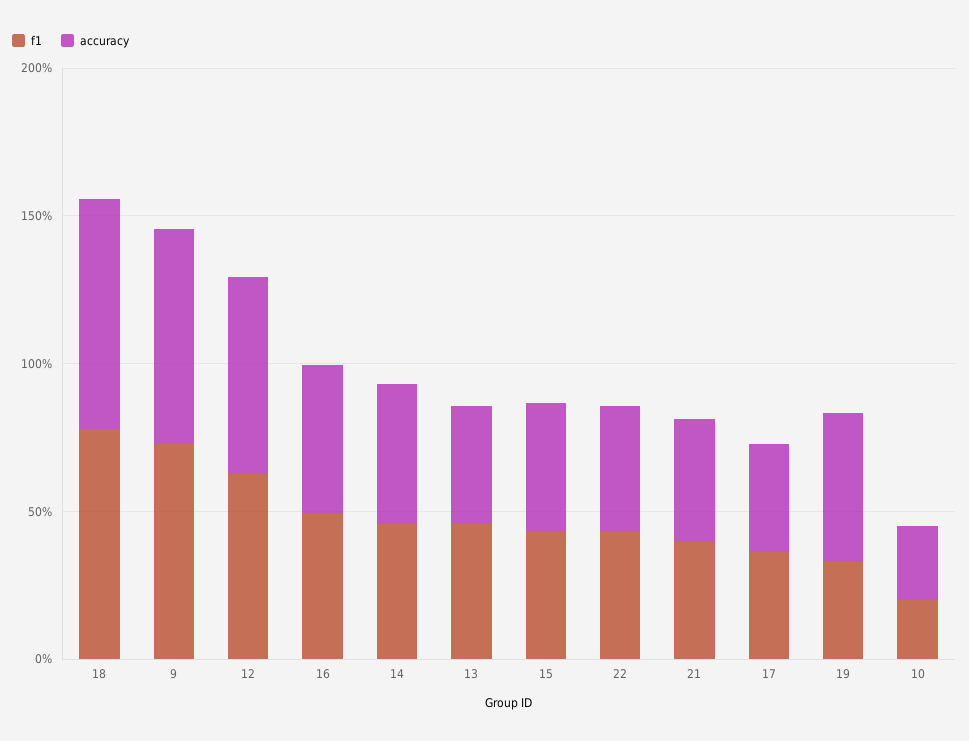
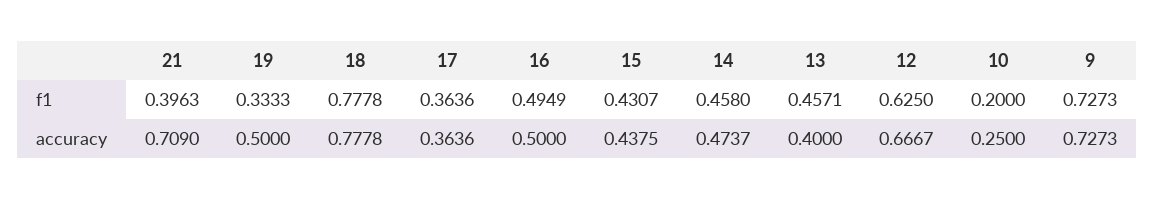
f1, 22: 0.4 -> none
accuracy, 22: 0.4 -> none
accuracy, 21: 0.4 -> 0.709

